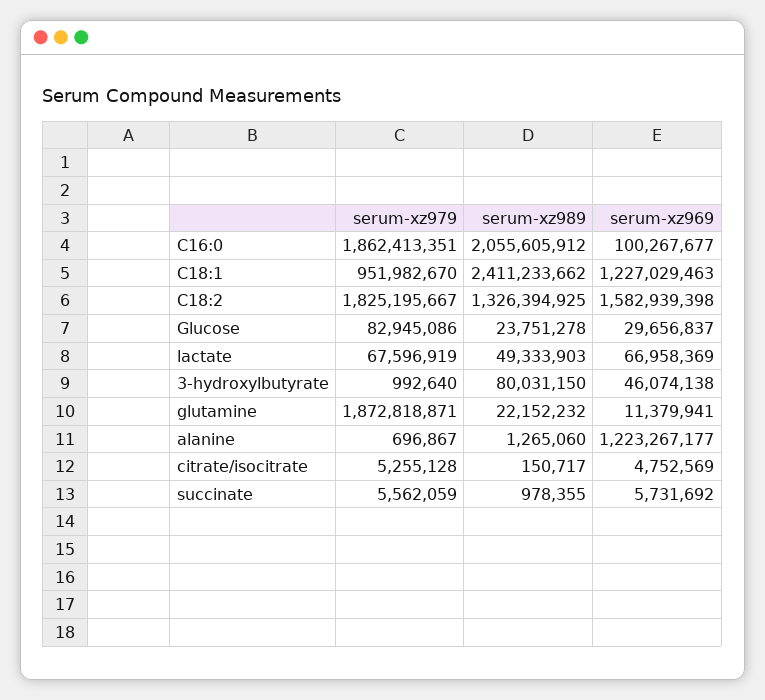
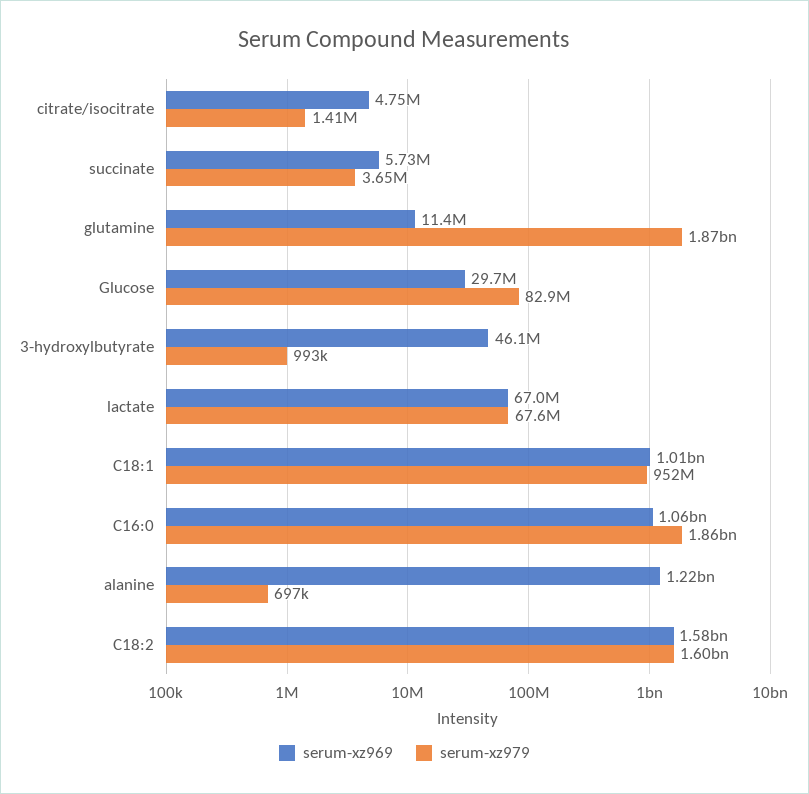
serum-xz989, C16:0: 2055605912 -> none
serum-xz969, C16:0: 100267677 -> 1060000000
serum-xz989, C18:1: 2411233662 -> none
serum-xz969, C18:1: 1227029463 -> 1010000000
serum-xz979, C18:2: 1825195667 -> 1600000000
serum-xz989, C18:2: 1326394925 -> none
serum-xz989, Glucose: 23751278 -> none
serum-xz989, lactate: 49333903 -> none
serum-xz989, 3-hydroxylbutyrate: 80031150 -> none
serum-xz989, glutamine: 22152232 -> none
serum-xz989, alanine: 1265060 -> none
serum-xz979, citrate/isocitrate: 5255128 -> 1410000
serum-xz989, citrate/isocitrate: 150717 -> none
serum-xz979, succinate: 5562059 -> 3650000
serum-xz989, succinate: 978355 -> none

